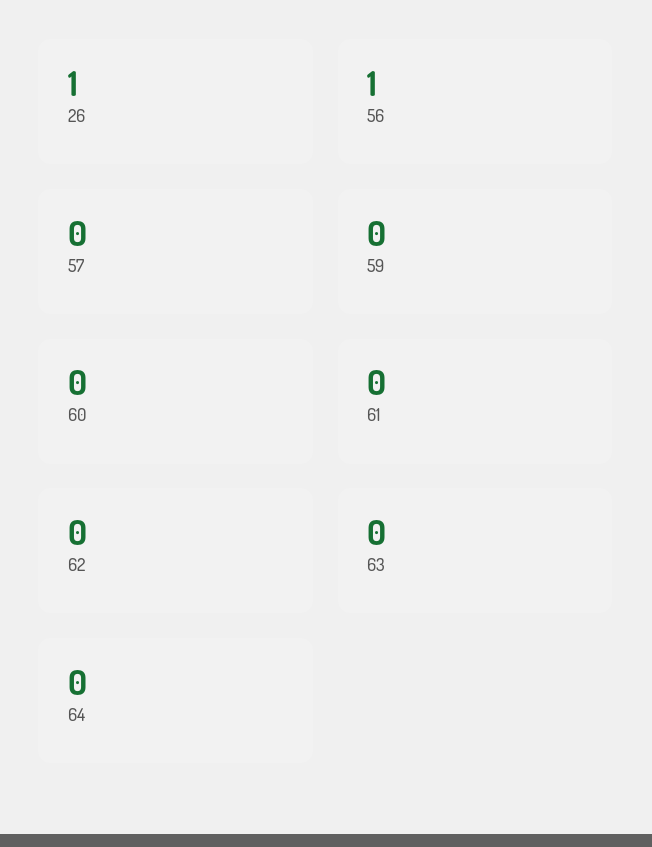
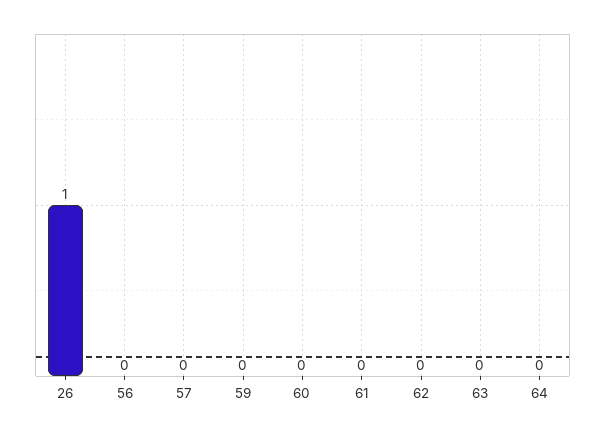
56: 1 -> 0

